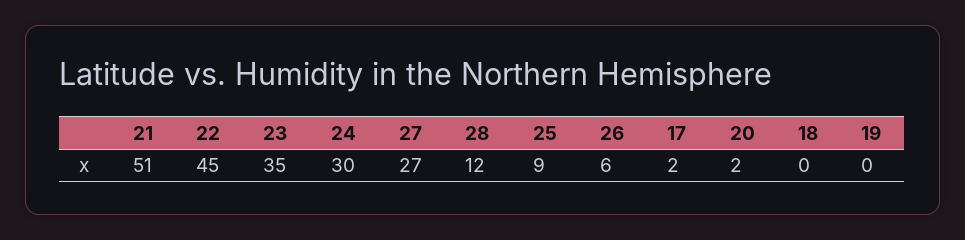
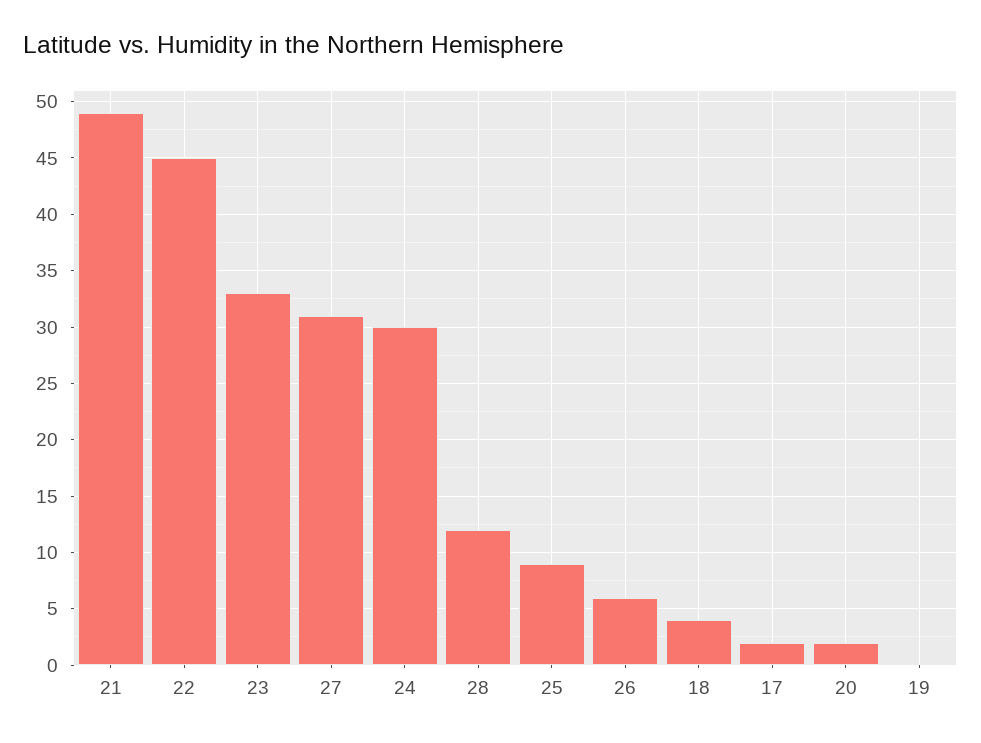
21: 51 -> 49
23: 35 -> 33
27: 27 -> 31
18: 0 -> 4

